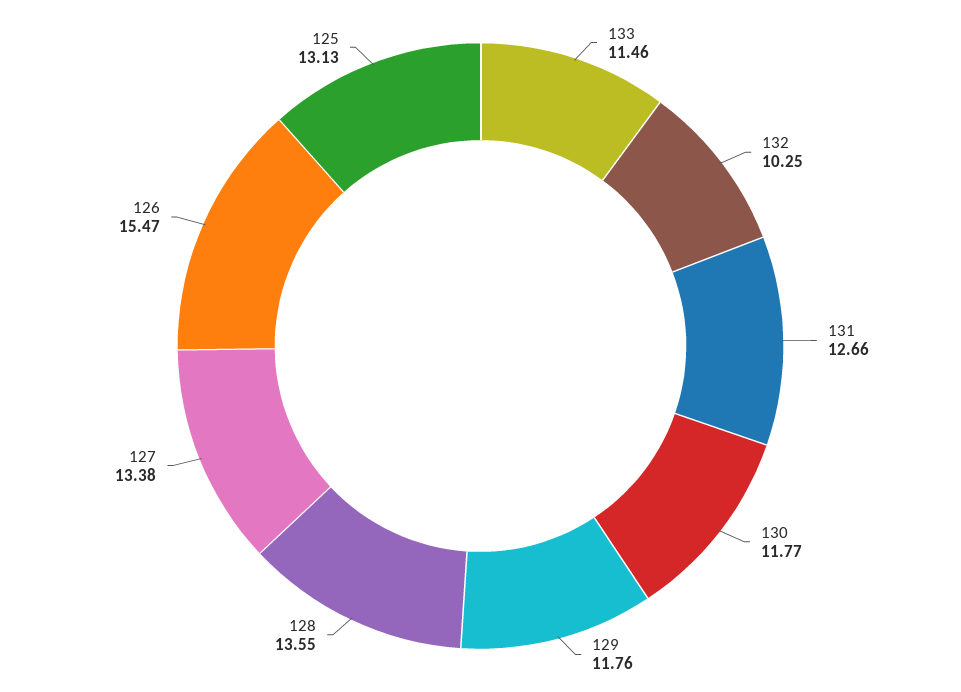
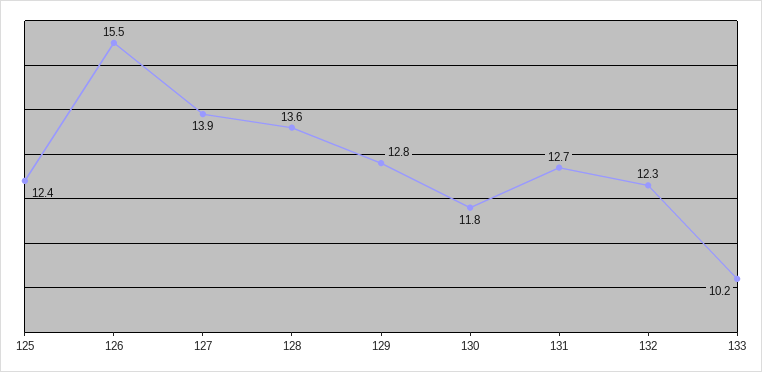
133: 11.46 -> 10.2
132: 10.25 -> 12.3
129: 11.76 -> 12.8
127: 13.38 -> 13.9
125: 13.13 -> 12.4

